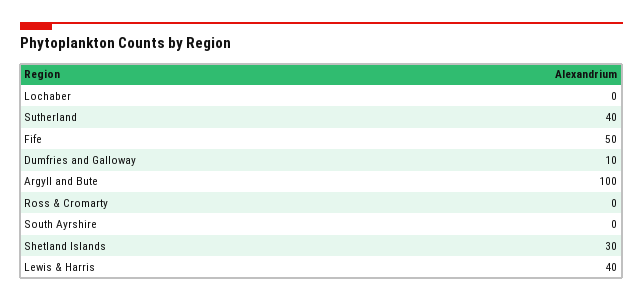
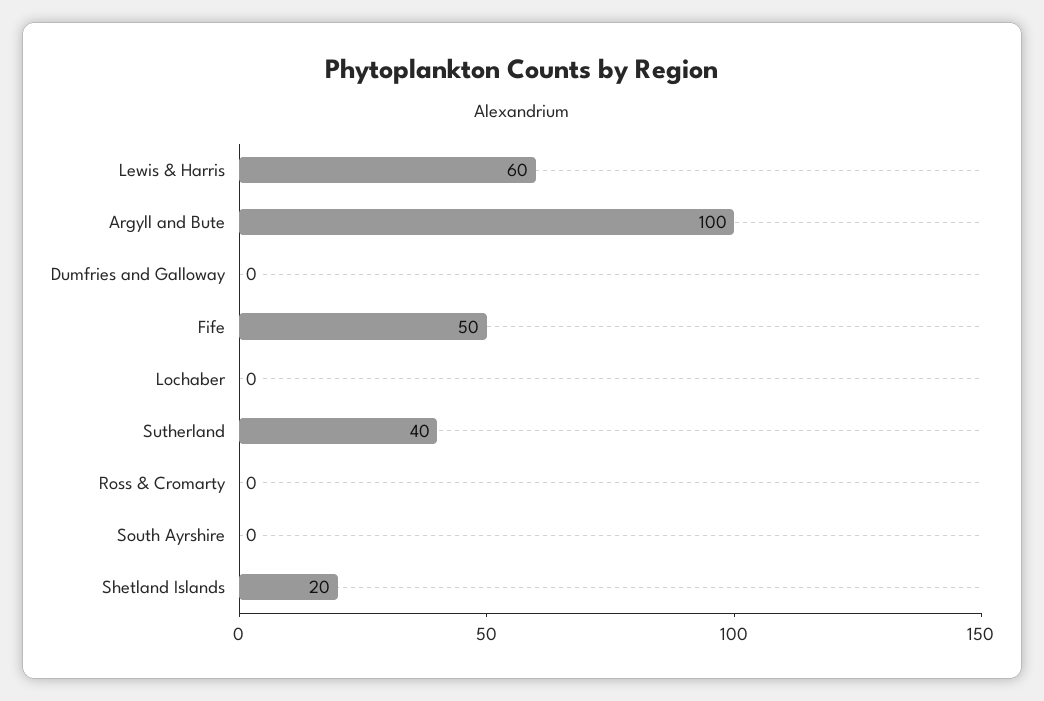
Dumfries and Galloway: 10 -> 0
Shetland Islands: 30 -> 20
Lewis & Harris: 40 -> 60

